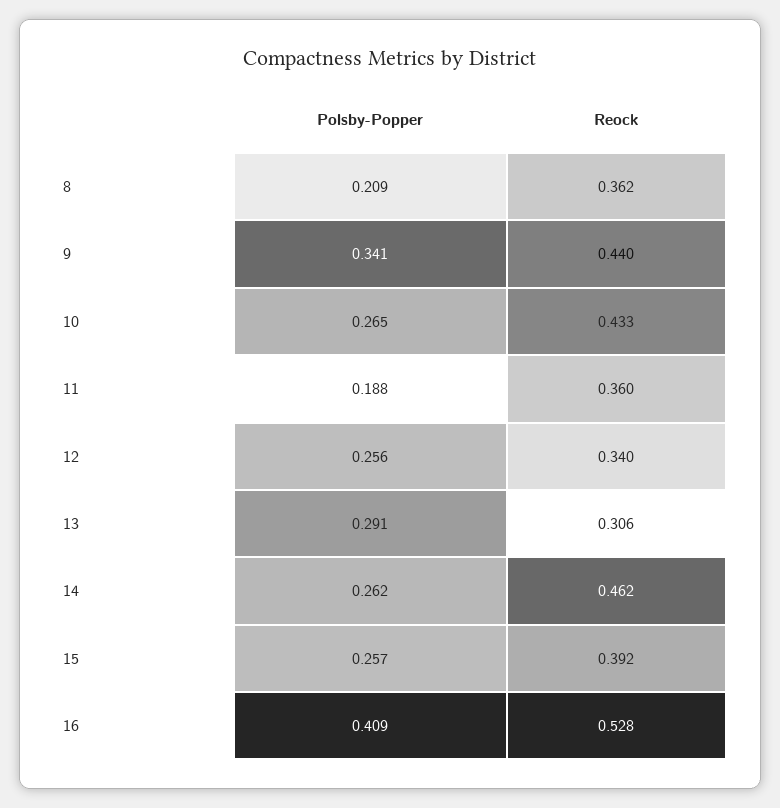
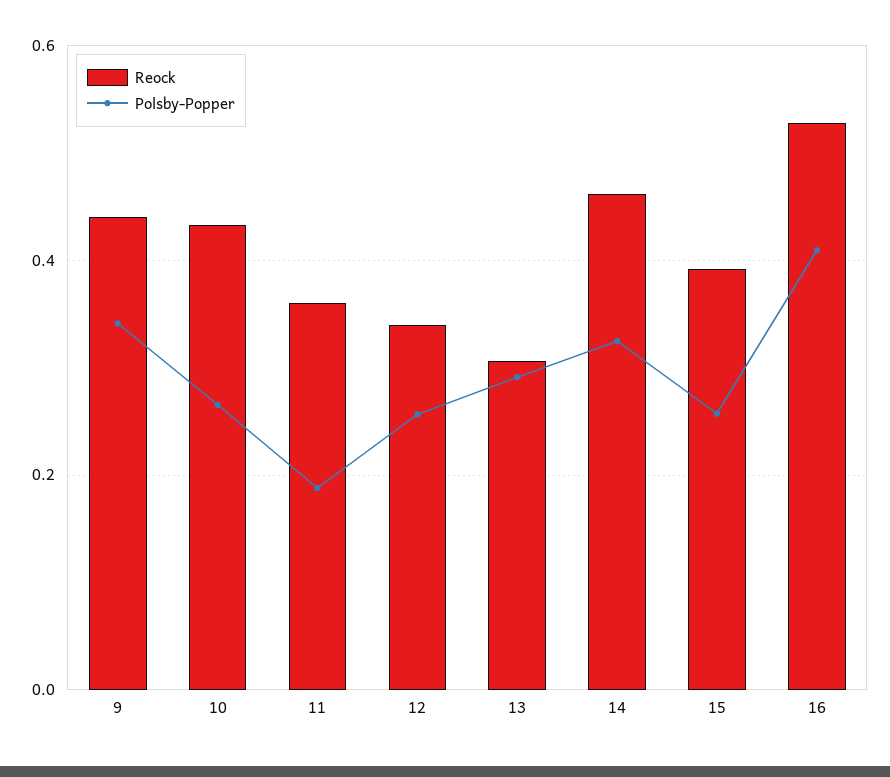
Polsby-Popper, 8: 0.209 -> none
Reock, 8: 0.362 -> none
Polsby-Popper, 14: 0.262 -> 0.32

